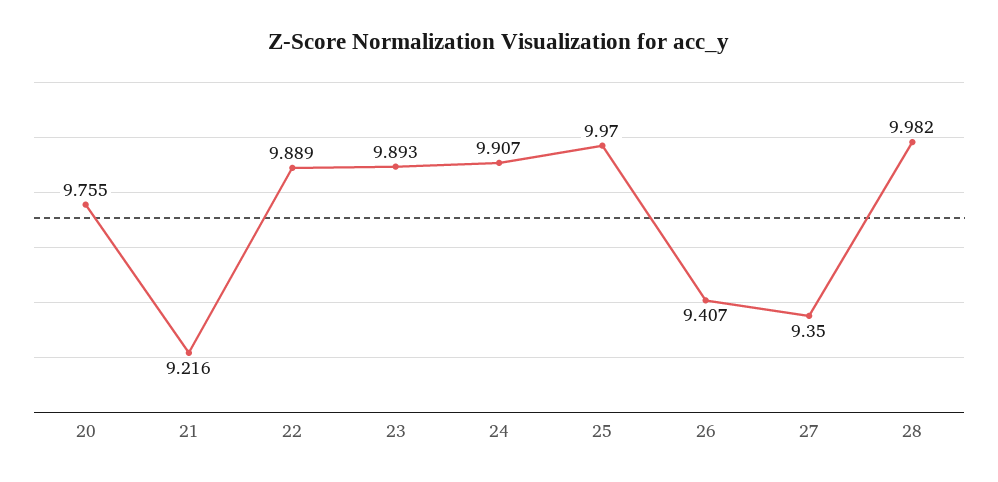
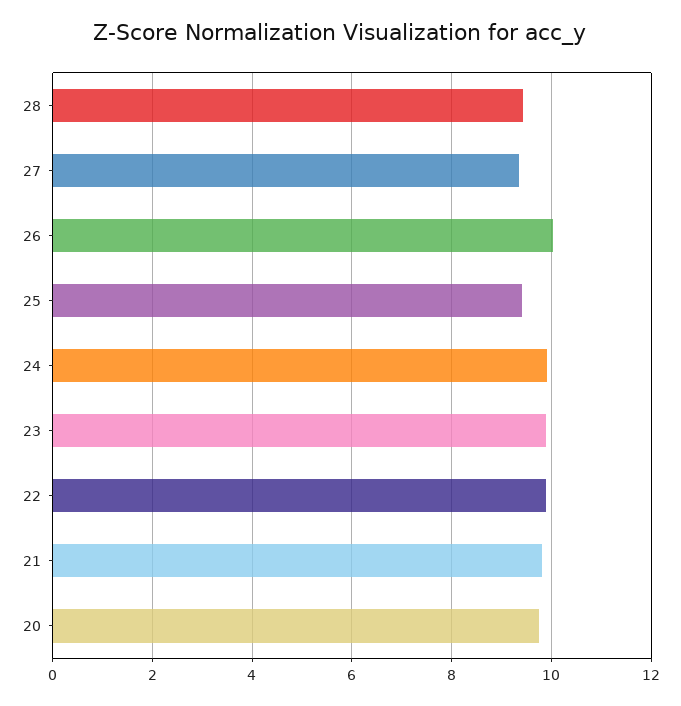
21: 9.216 -> 9.8
25: 9.97 -> 9.4
26: 9.407 -> 10
28: 9.982 -> 9.4

